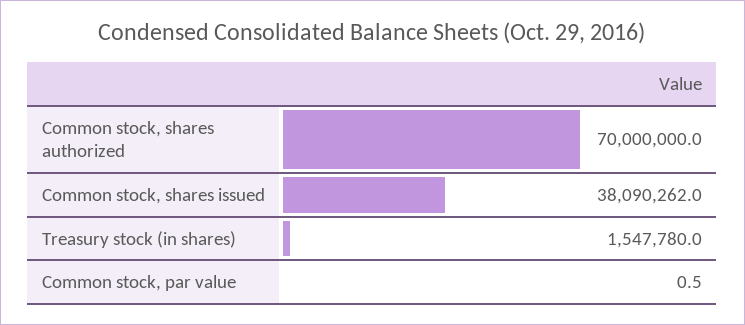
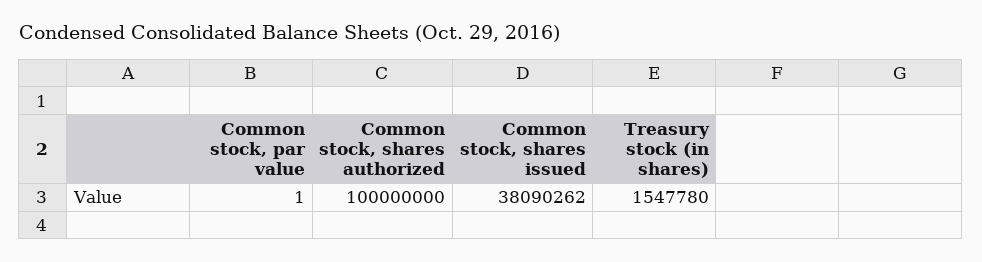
Common stock, shares authorized: 70000000 -> 100000000

